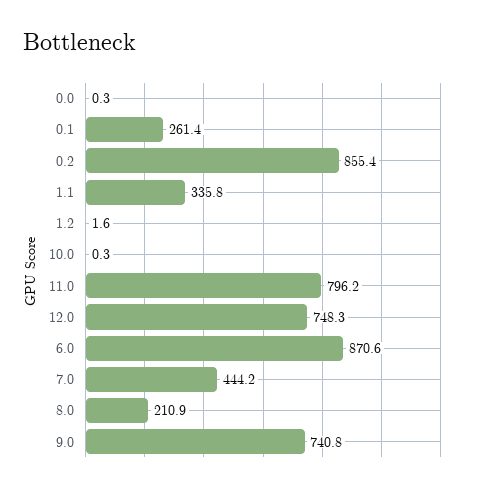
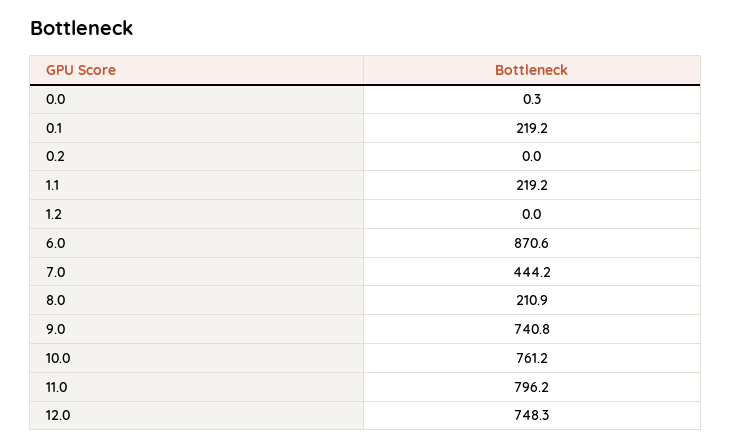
0.1: 261.4 -> 219.2
0.2: 855.4 -> 0
1.1: 335.8 -> 219.2
1.2: 1.6 -> 0
10.0: 0.3 -> 761.2

